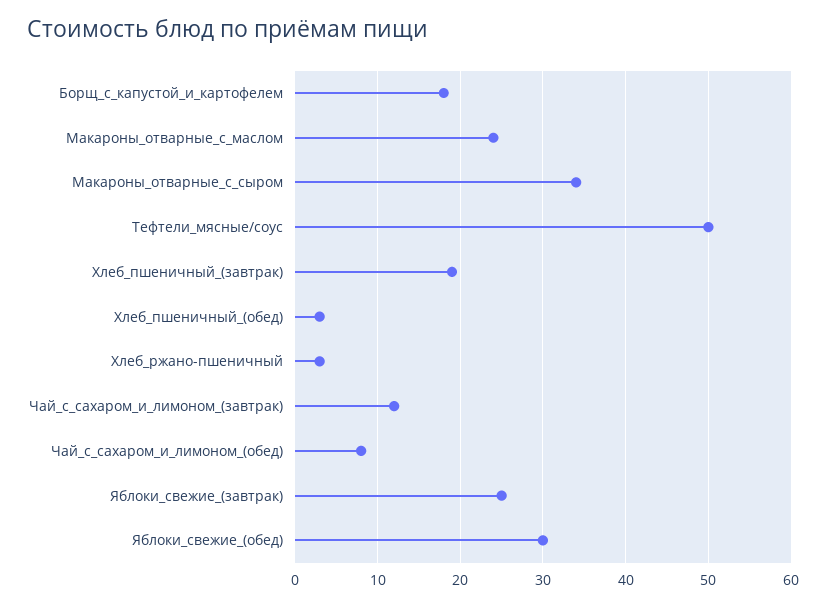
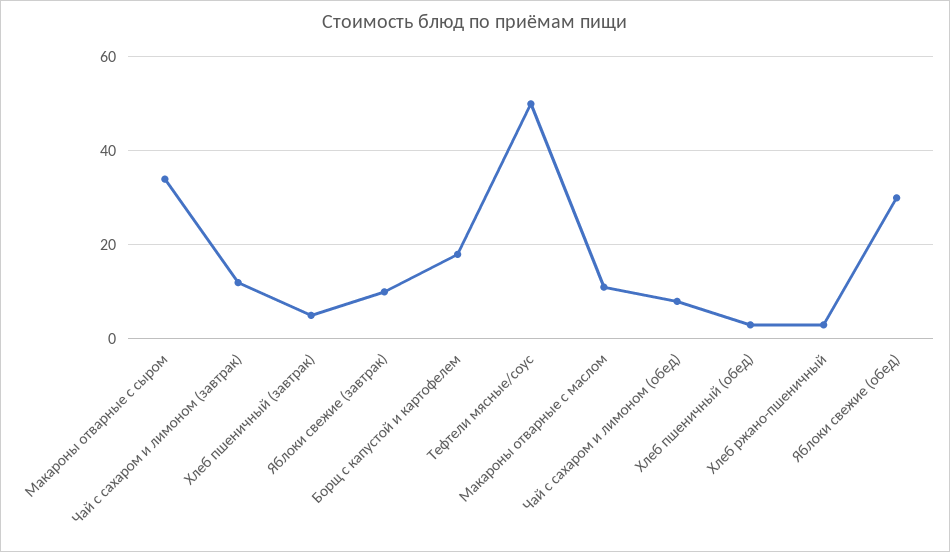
Макароны_отварные_с_маслом: 24 -> 10
Хлеб_пшеничный_(завтрак): 19 -> 5
Яблоки_свежие_(завтрак): 25 -> 10

